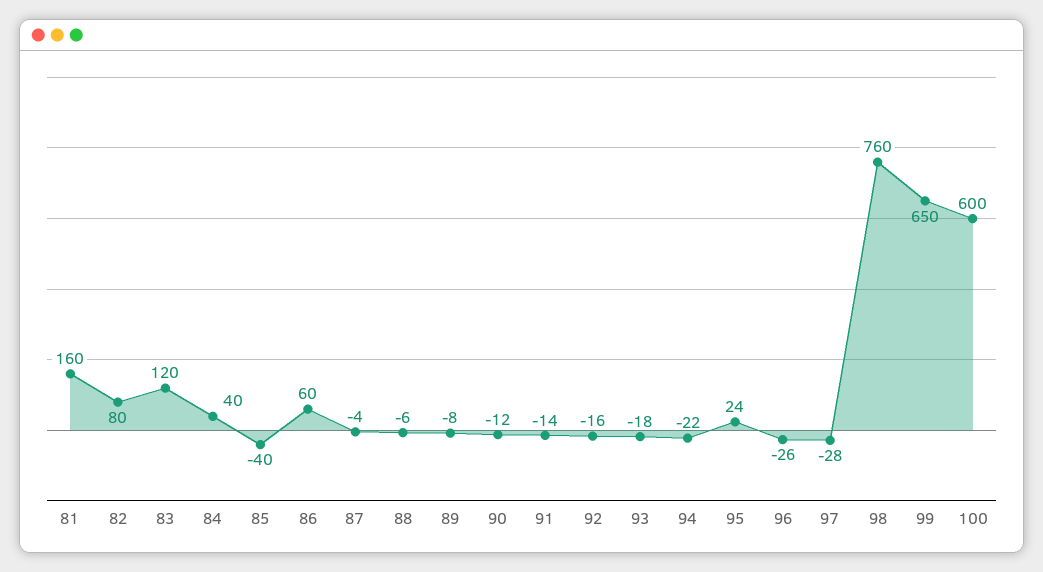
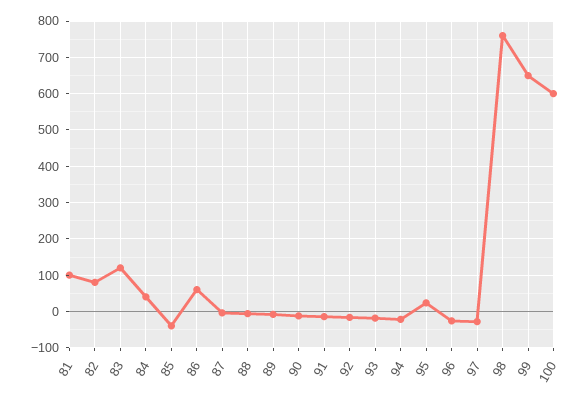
81: 160 -> 100

